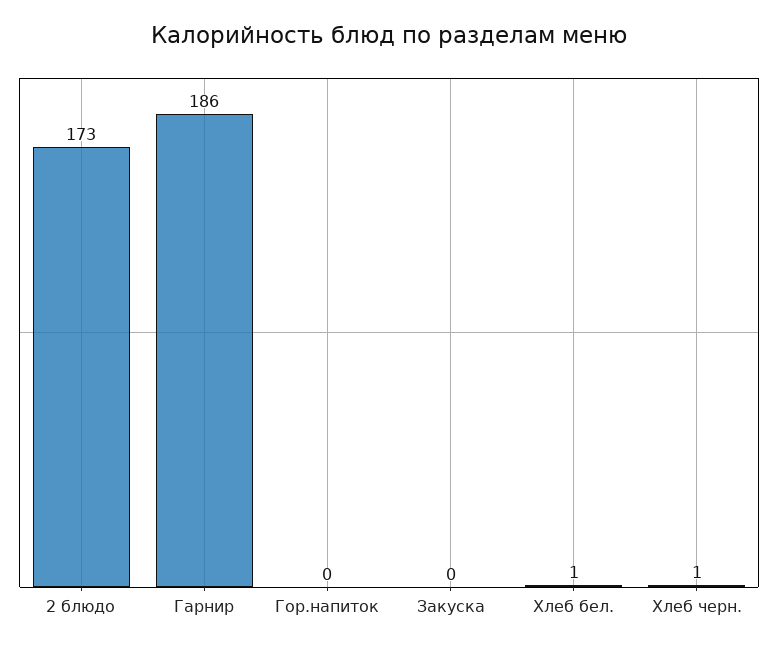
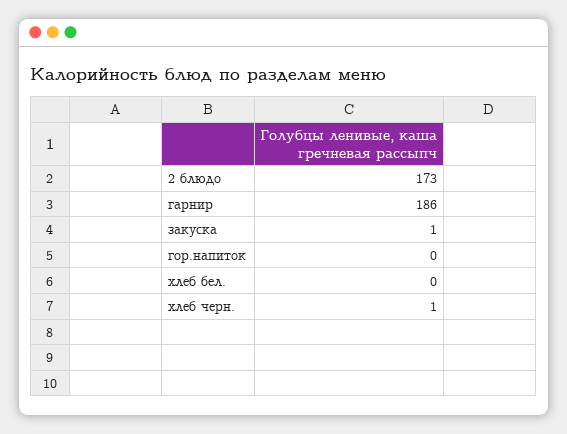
Закуска: 0 -> 1
Хлеб бел.: 1 -> 0

